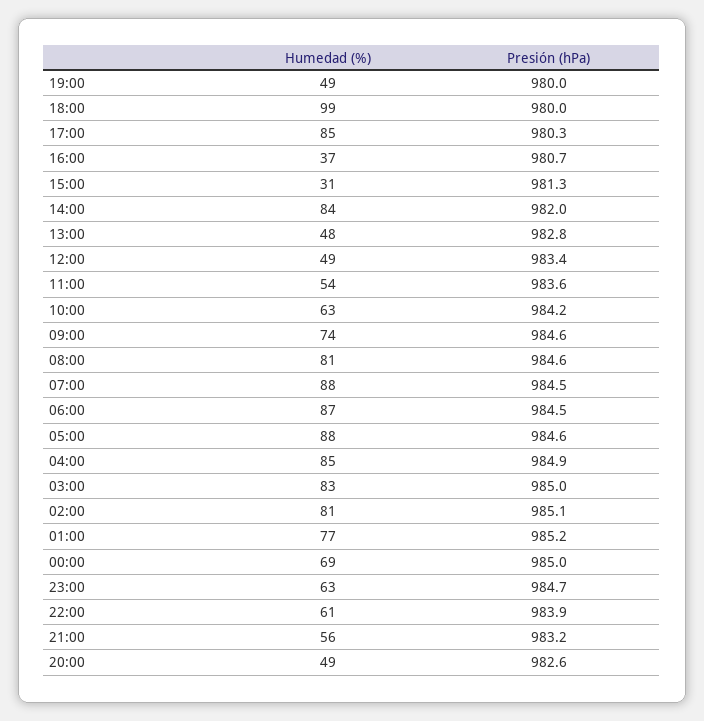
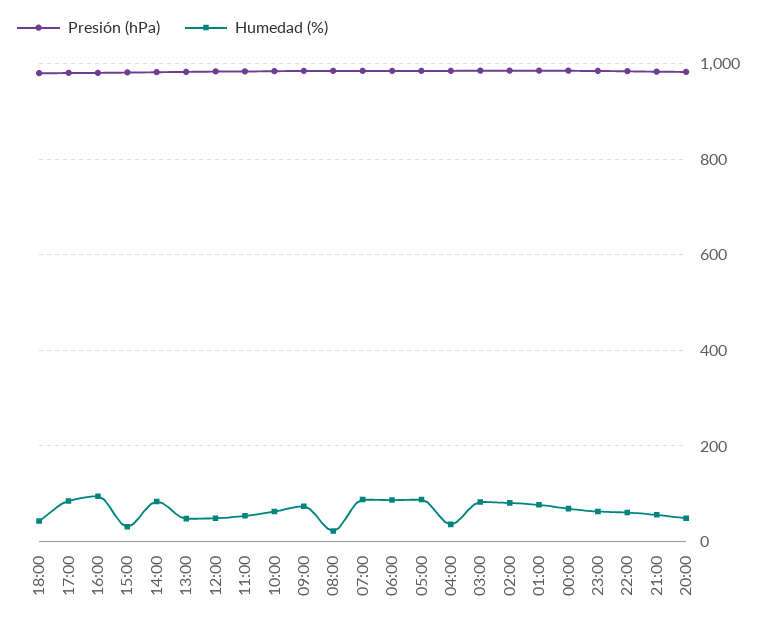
Humedad (%), 19:00: 49 -> none
Presión (hPa), 19:00: 980 -> none
Humedad (%), 18:00: 99 -> 40
Humedad (%), 16:00: 37 -> 100
Humedad (%), 08:00: 81 -> 20
Humedad (%), 04:00: 85 -> 40

